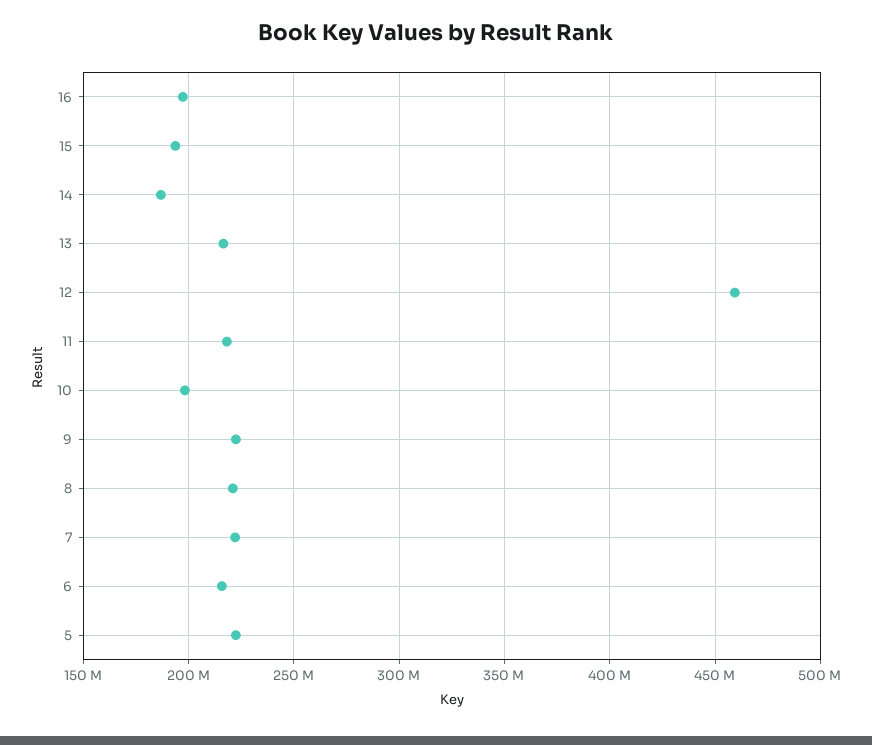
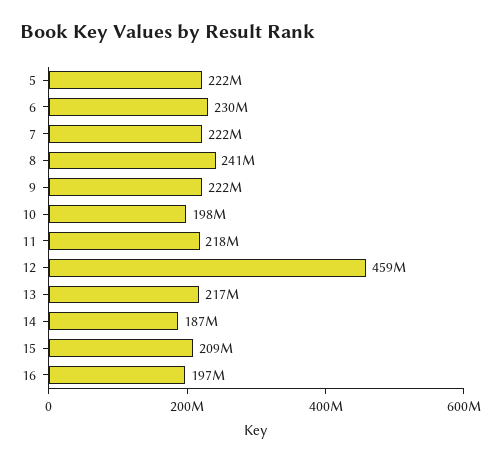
15: 195000000 -> 209000000
8: 220000000 -> 241000000
6: 215000000 -> 230000000

